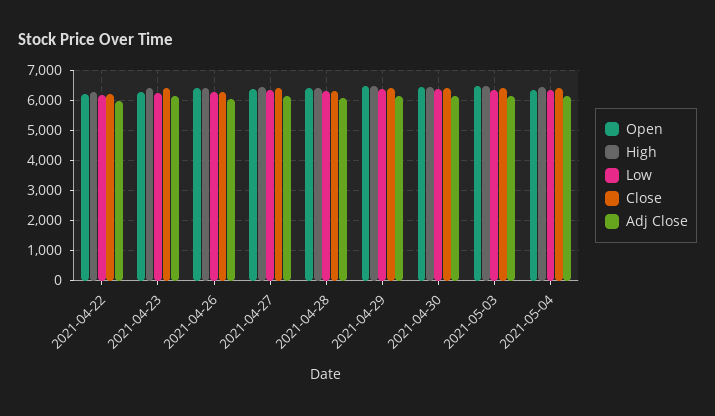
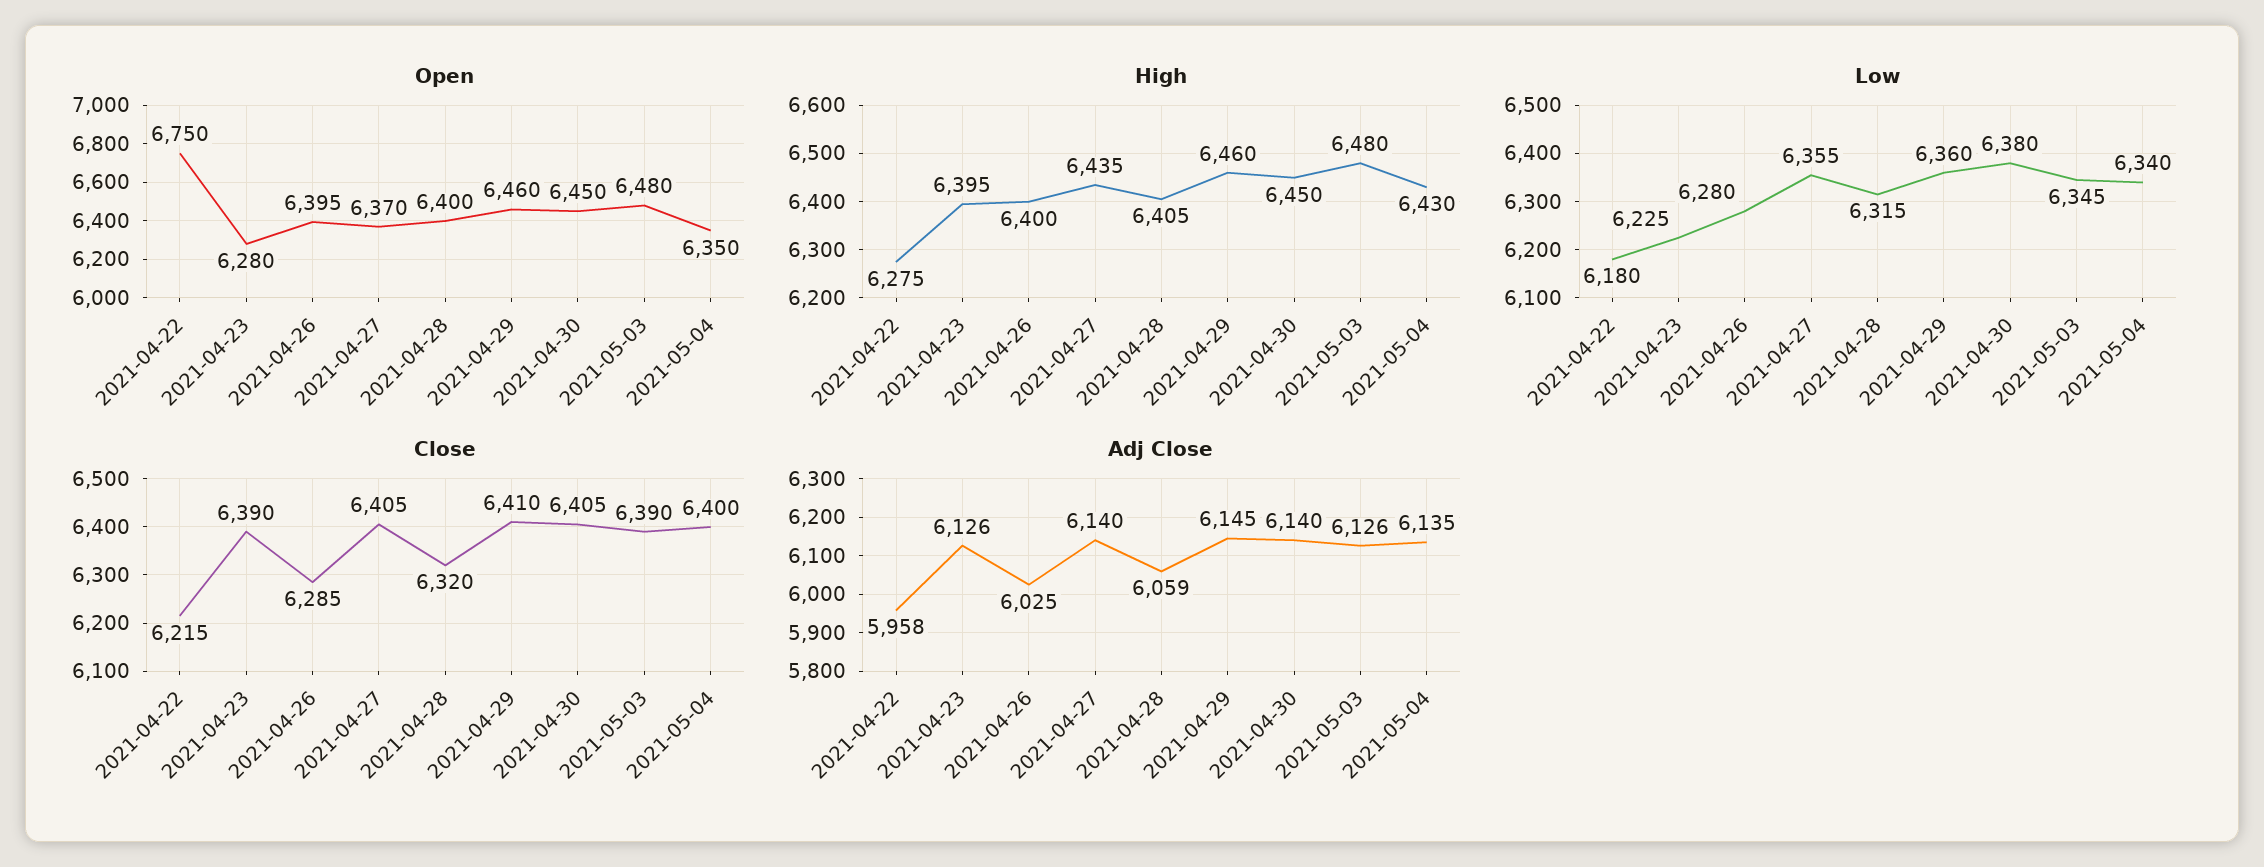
Open, 2021-04-22: 6200 -> 6750

